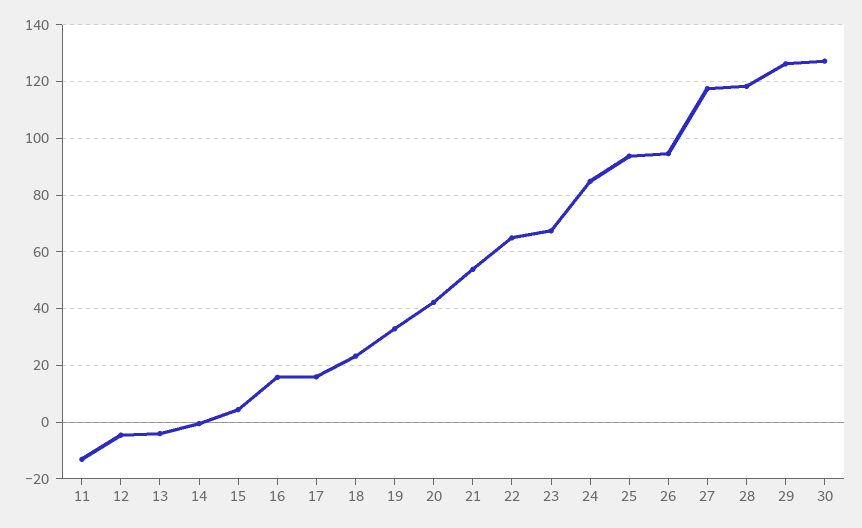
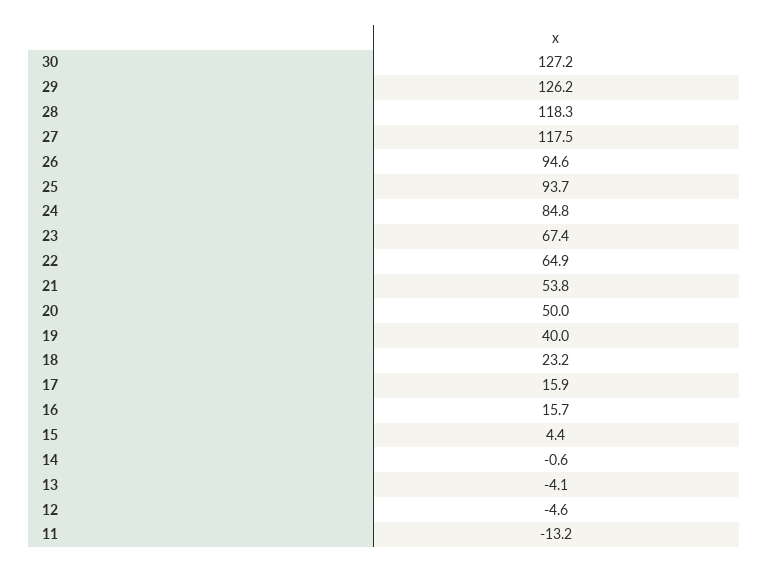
19: 32.5 -> 40
20: 42.5 -> 50

